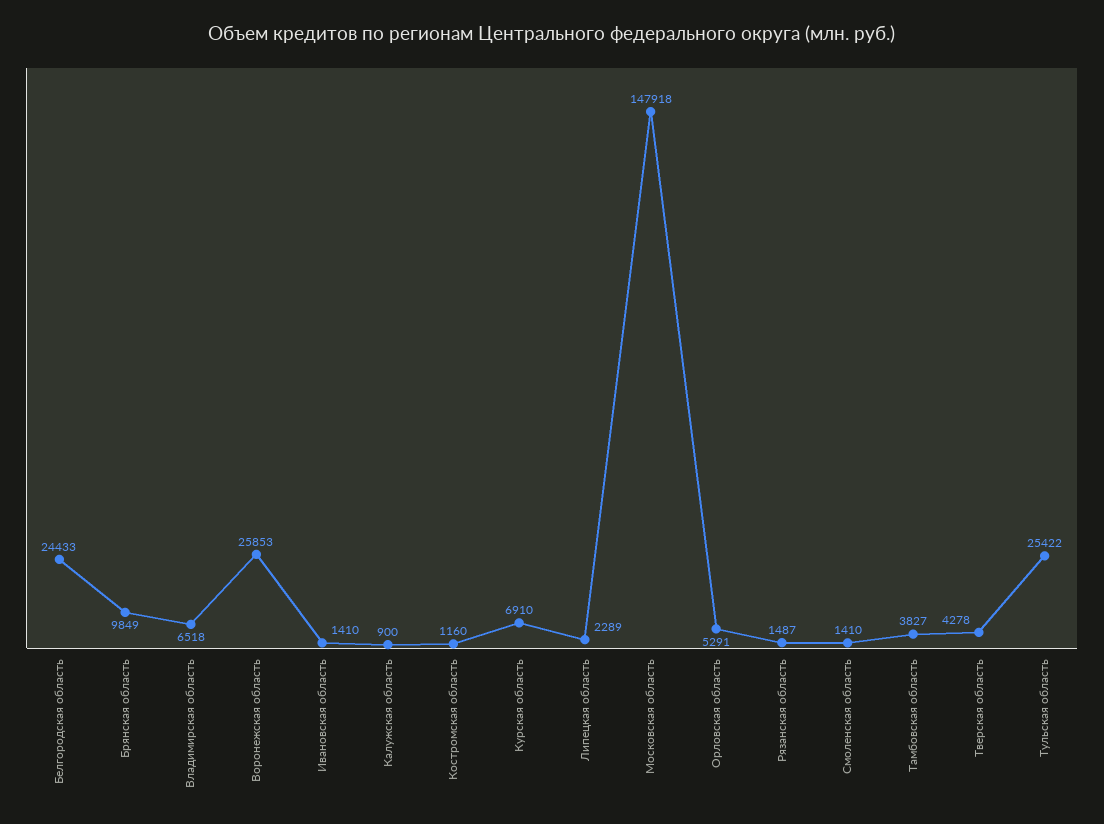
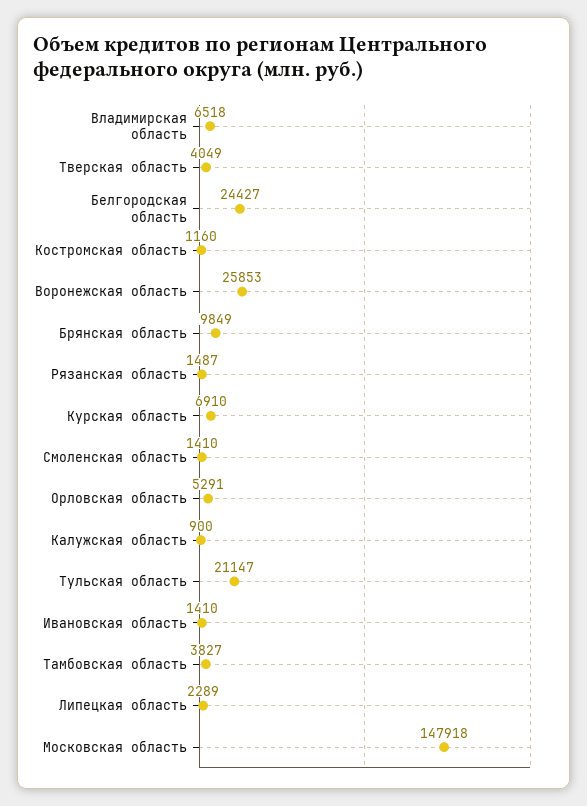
Белгородская область: 24433 -> 24427
Тверская область: 4278 -> 4049
Тульская область: 25422 -> 21147

